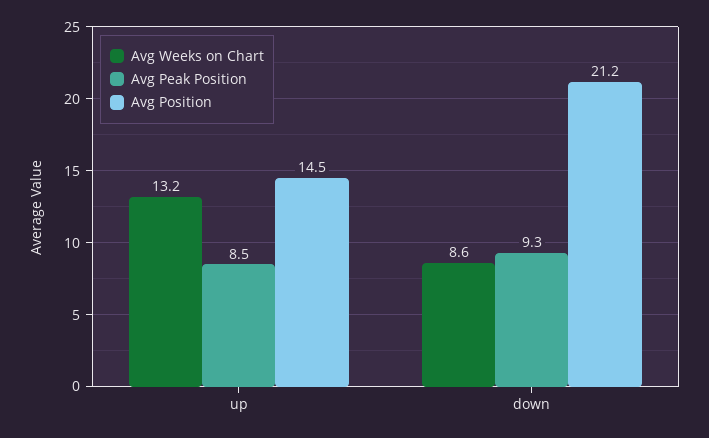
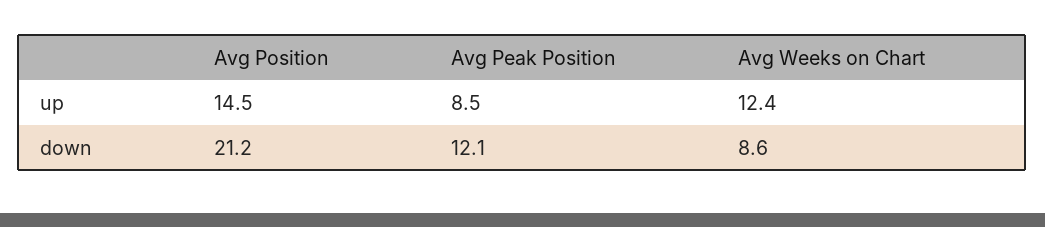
Avg Weeks on Chart, up: 13.2 -> 12.4
Avg Peak Position, down: 9.3 -> 12.1

